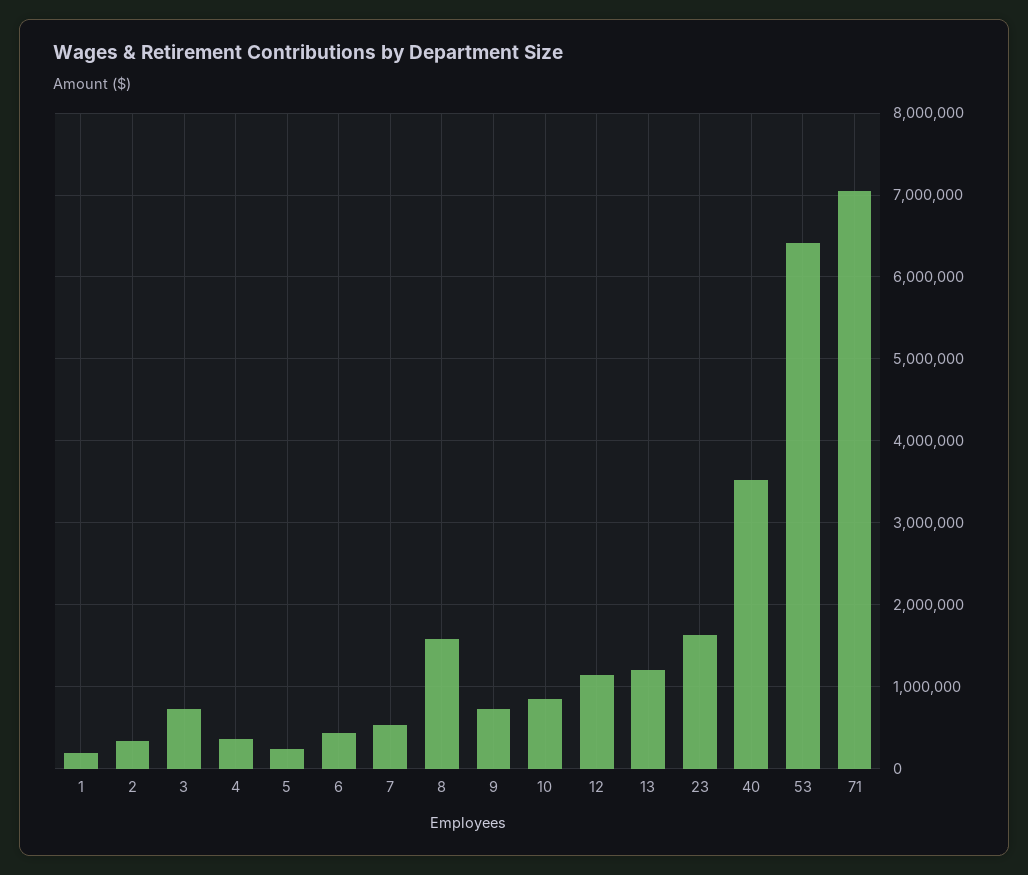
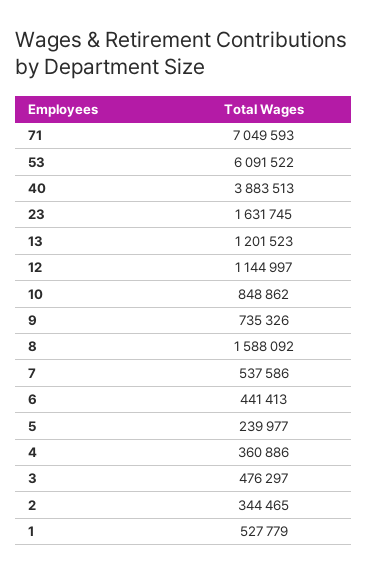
1: 200000 -> 527779
3: 700000 -> 476297
40: 3500000 -> 3883513
53: 6400000 -> 6091522

